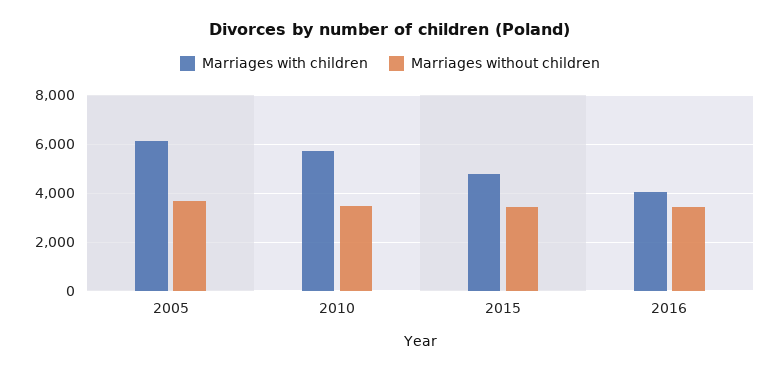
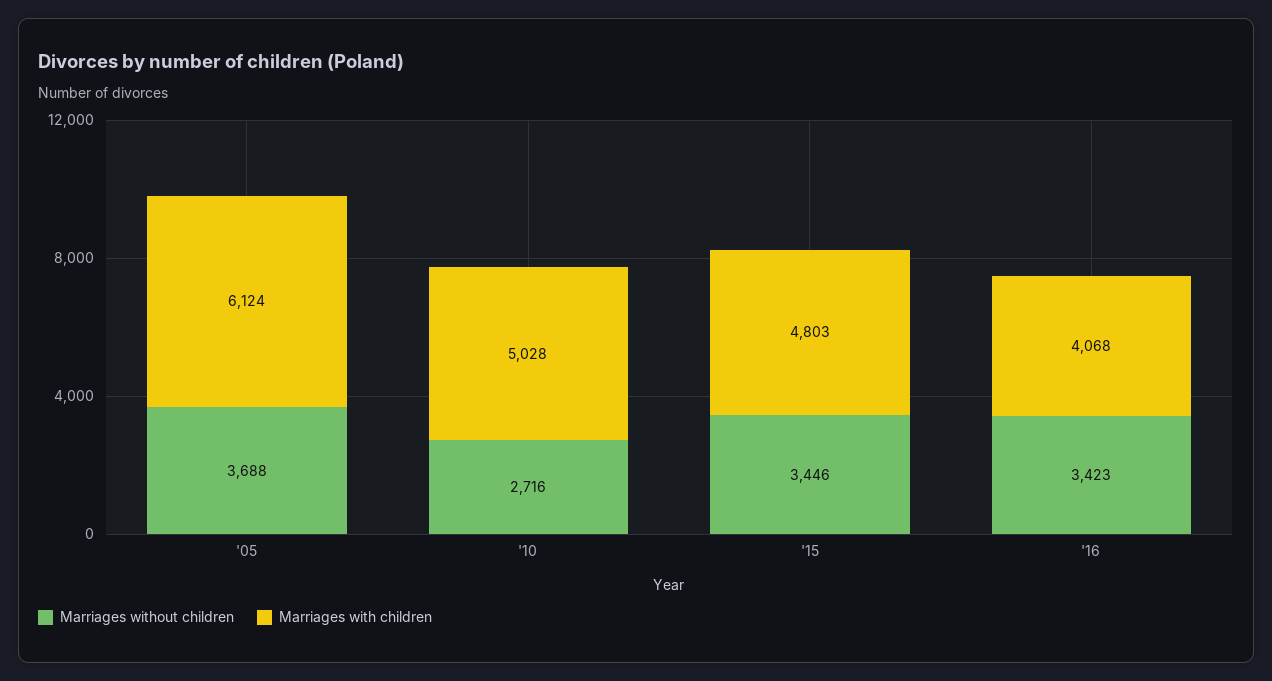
Marriages with children, 2010: 5750 -> 5028
Marriages without children, 2010: 3500 -> 2716

